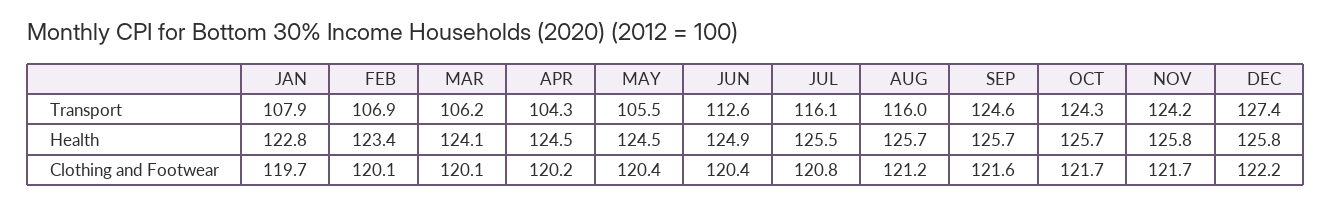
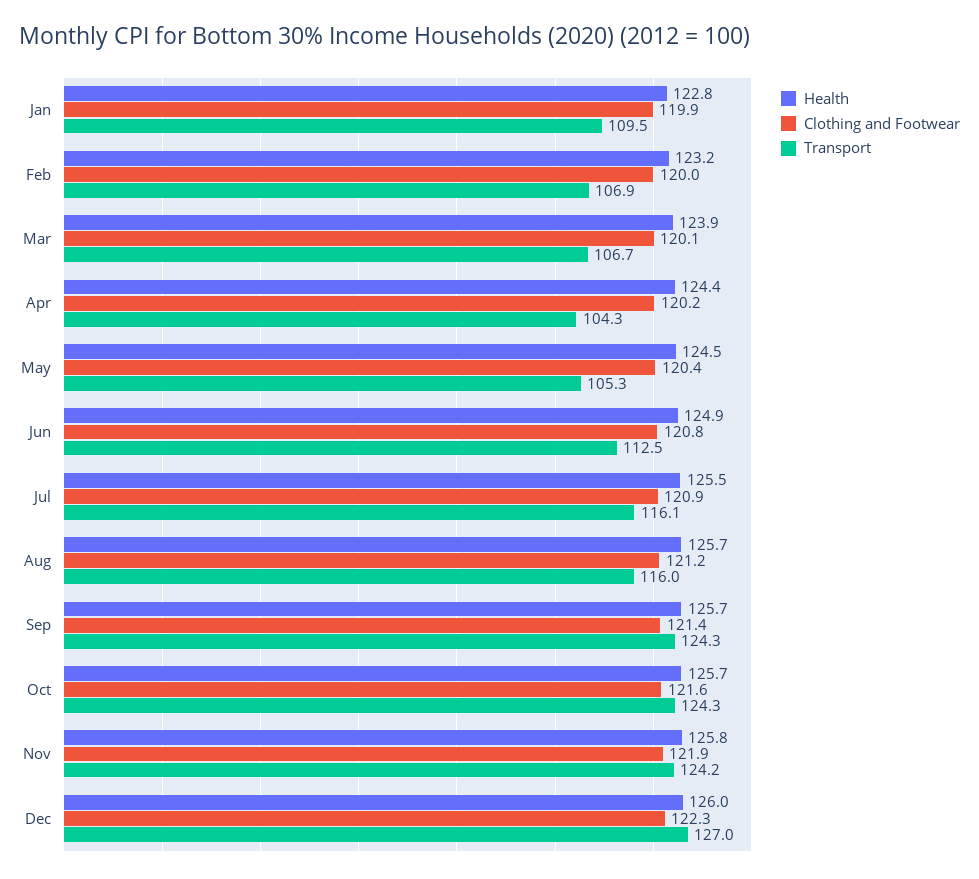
Transport, JAN: 107.9 -> 109.5
Transport, MAR: 106.2 -> 106.7
Transport, MAY: 105.5 -> 105.3
Transport, JUN: 112.6 -> 112.5
Transport, SEP: 124.6 -> 124.3
Transport, DEC: 127.4 -> 127
Health, FEB: 123.4 -> 123.2
Health, MAR: 124.1 -> 123.9
Health, APR: 124.5 -> 124.4
Health, DEC: 125.8 -> 126
Clothing and Footwear, JAN: 119.7 -> 119.9
Clothing and Footwear, FEB: 120.1 -> 120
Clothing and Footwear, JUN: 120.4 -> 120.8
Clothing and Footwear, JUL: 120.8 -> 120.9
Clothing and Footwear, SEP: 121.6 -> 121.4
Clothing and Footwear, OCT: 121.7 -> 121.6
Clothing and Footwear, NOV: 121.7 -> 121.9
Clothing and Footwear, DEC: 122.2 -> 122.3

